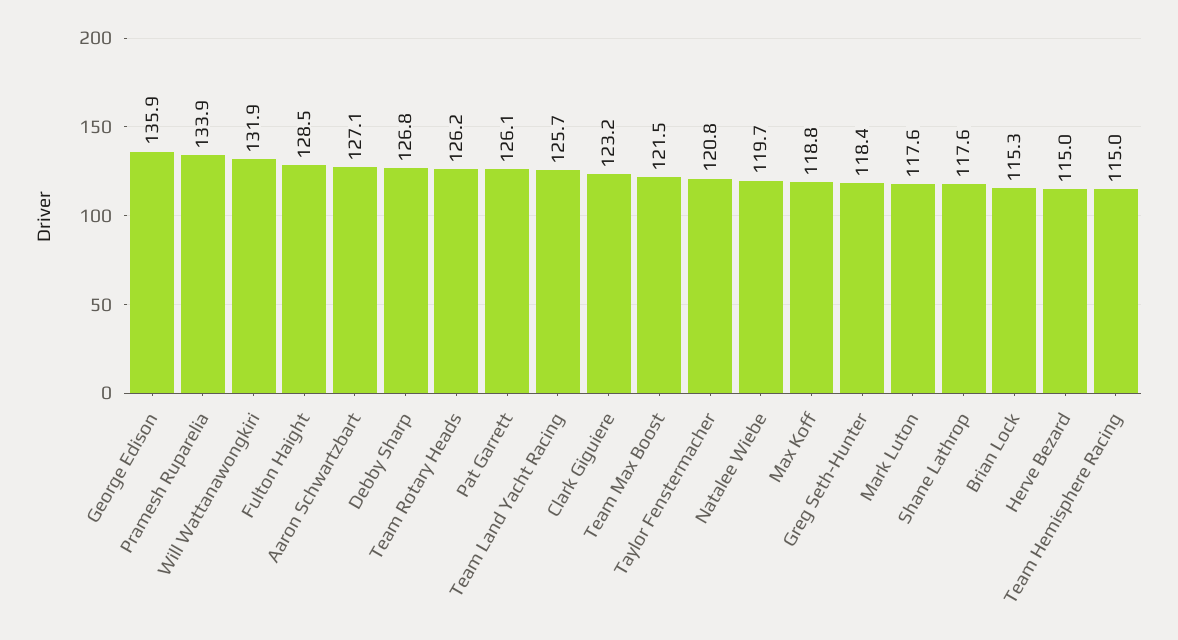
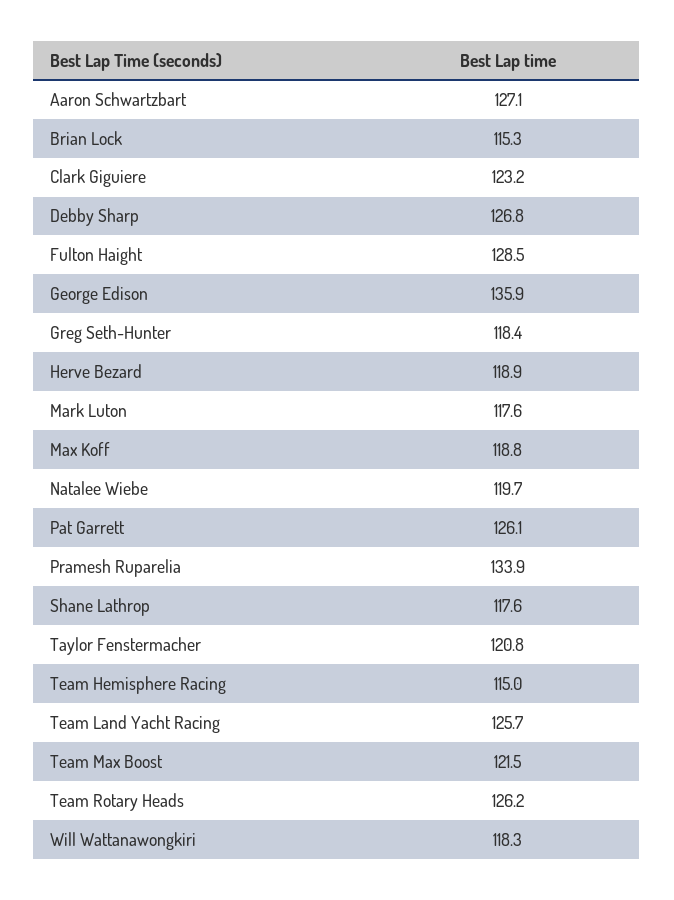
Will Wattanawongkiri: 131.9 -> 118.3
Herve Bezard: 115 -> 118.9

